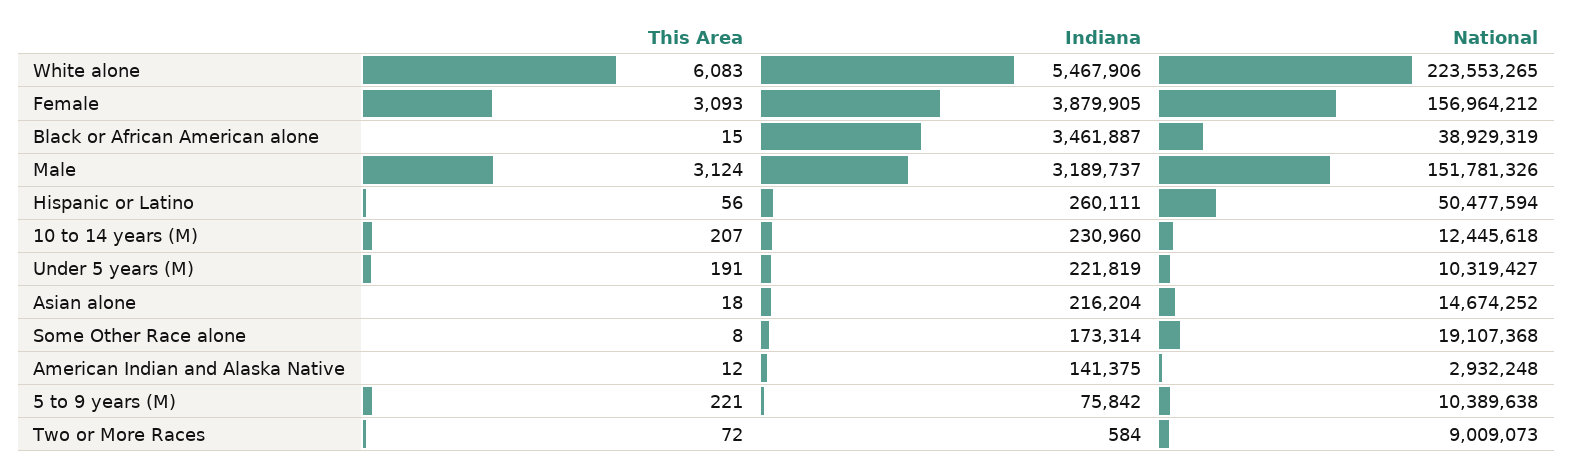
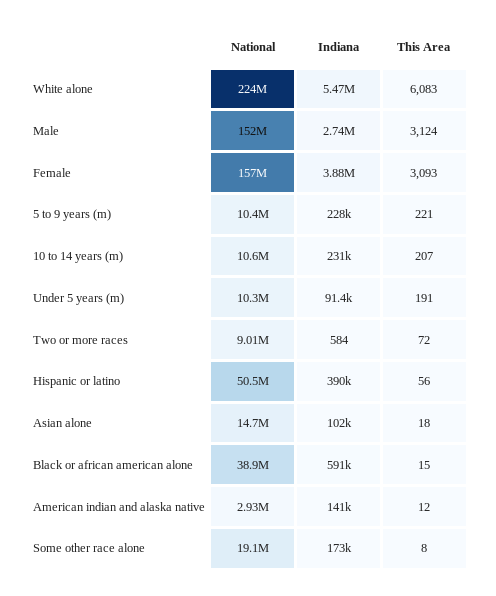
Indiana, Black or African American alone: 3461887 -> 591000
Indiana, Male: 3189737 -> 2740000
Indiana, Hispanic or Latino: 260111 -> 390000
National, 10 to 14 years (M): 12445618 -> 10600000
Indiana, Under 5 years (M): 221819 -> 91400
Indiana, Asian alone: 216204 -> 102000
Indiana, 5 to 9 years (M): 75842 -> 228000

